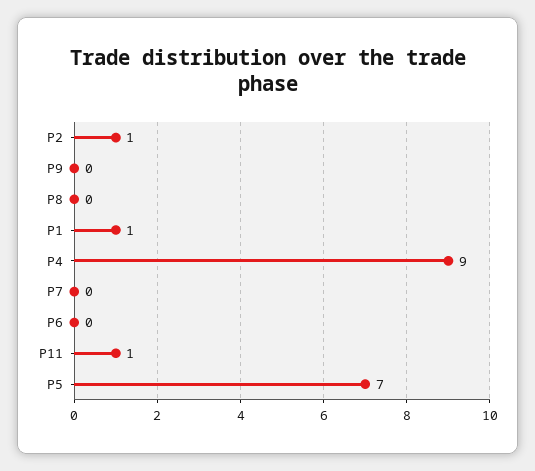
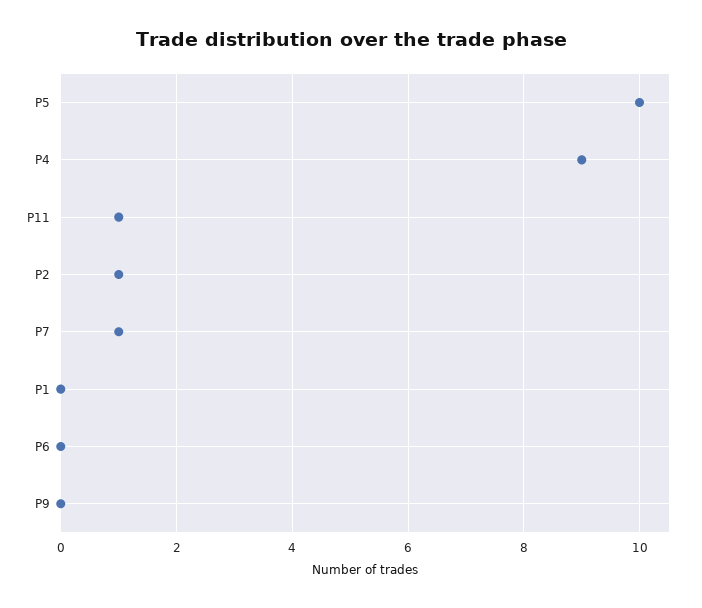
P8: 0 -> none
P1: 1 -> 0
P7: 0 -> 1
P5: 7 -> 10

